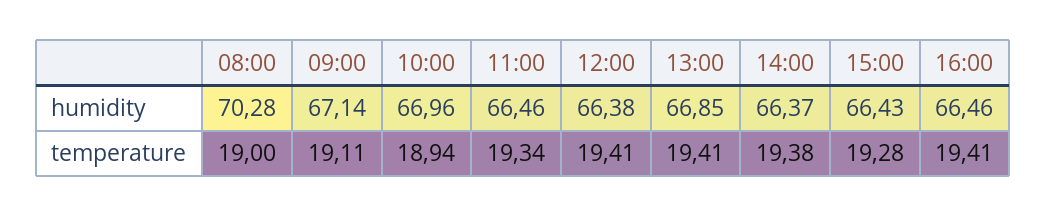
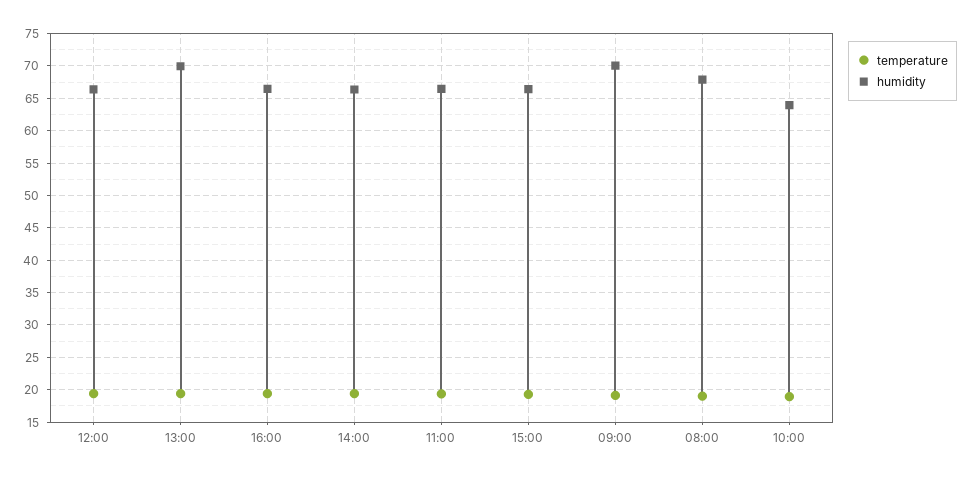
humidity, 08:00: 70.28 -> 68
humidity, 09:00: 67.14 -> 70
humidity, 10:00: 66.96 -> 64
humidity, 13:00: 66.85 -> 70

